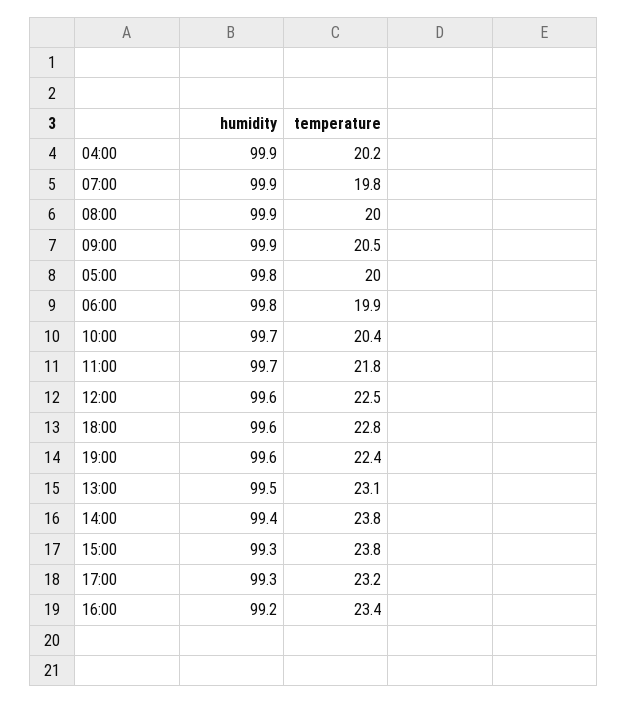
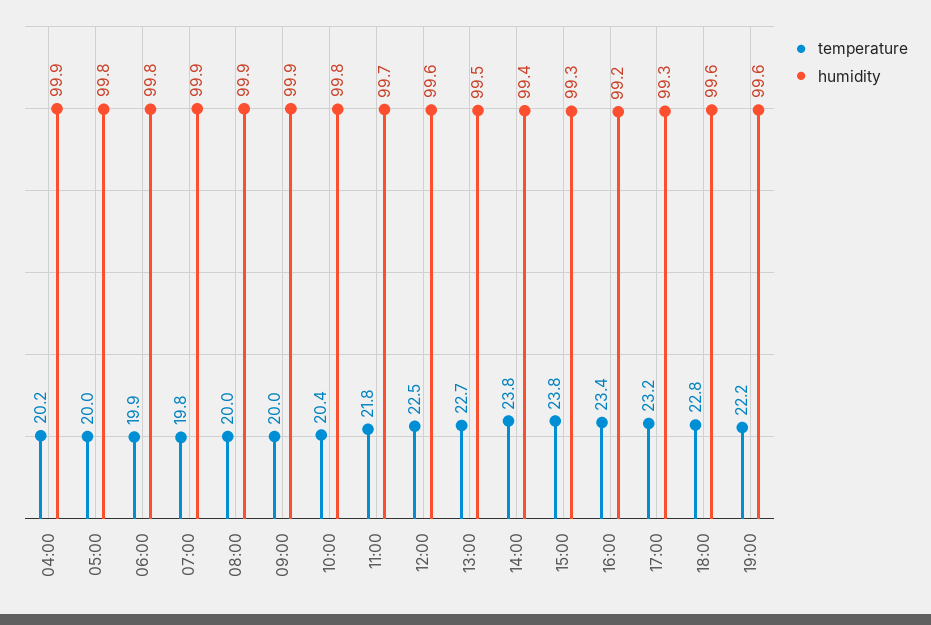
temperature, 09:00: 20.5 -> 20
humidity, 10:00: 99.7 -> 99.8
temperature, 19:00: 22.4 -> 22.2
temperature, 13:00: 23.1 -> 22.7

